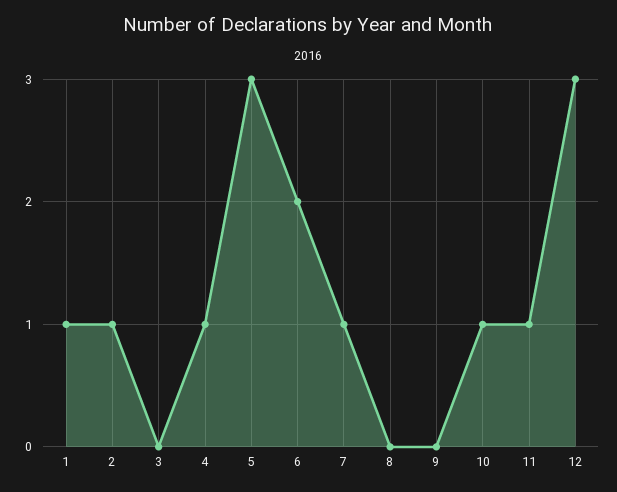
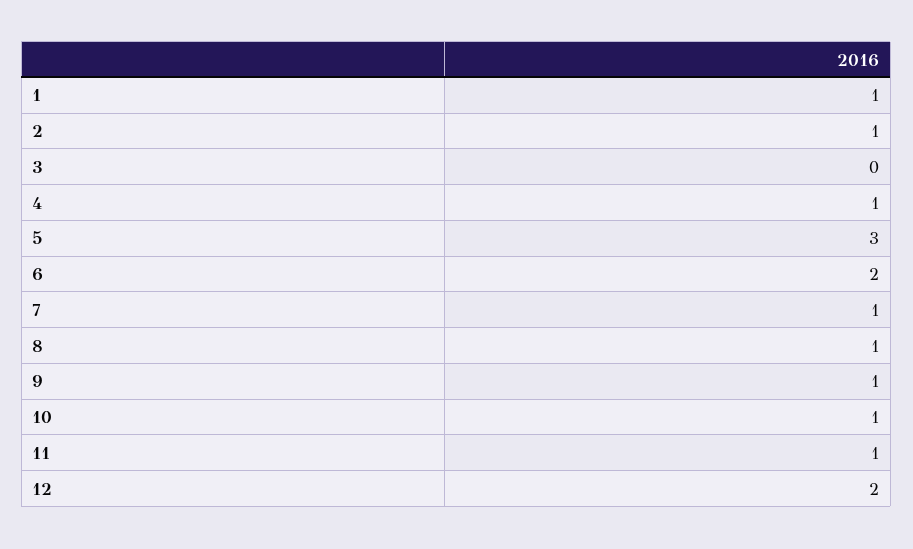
8: 0 -> 1
9: 0 -> 1
12: 3 -> 2

